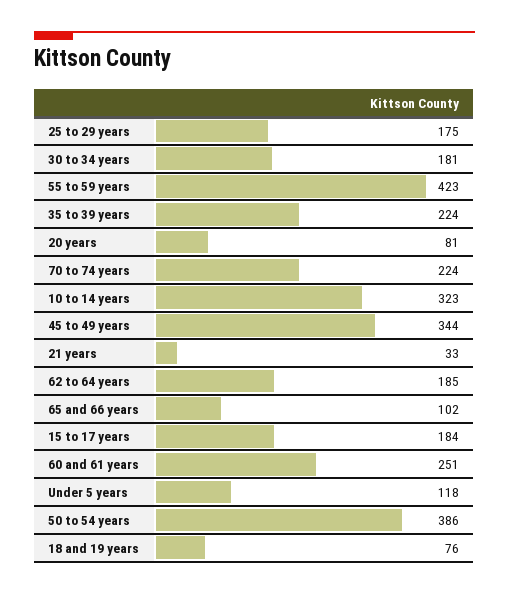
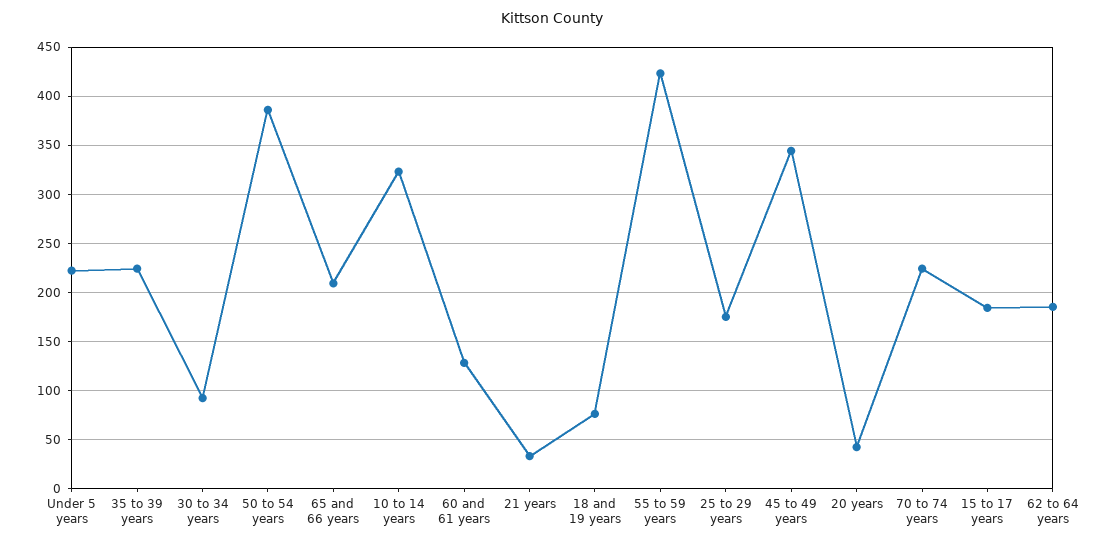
30 to 34 years: 181 -> 90
20 years: 81 -> 40
65 and 66 years: 102 -> 210
60 and 61 years: 251 -> 130
Under 5 years: 118 -> 220

